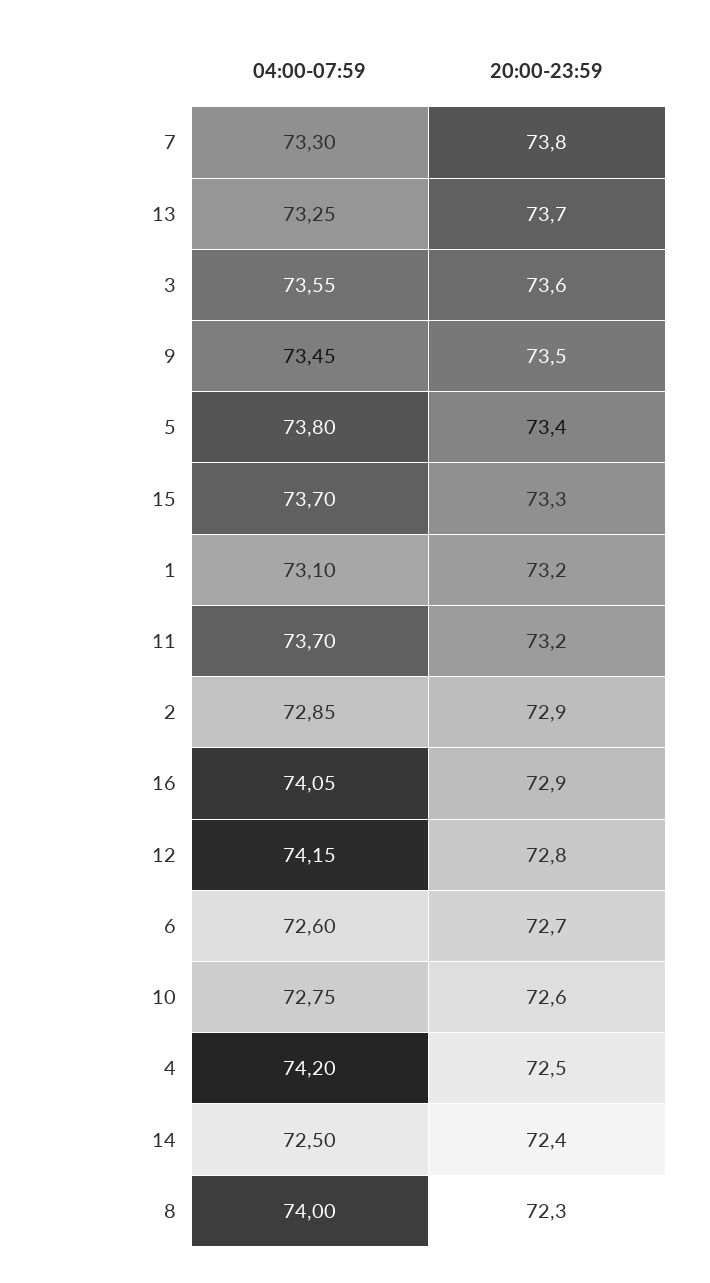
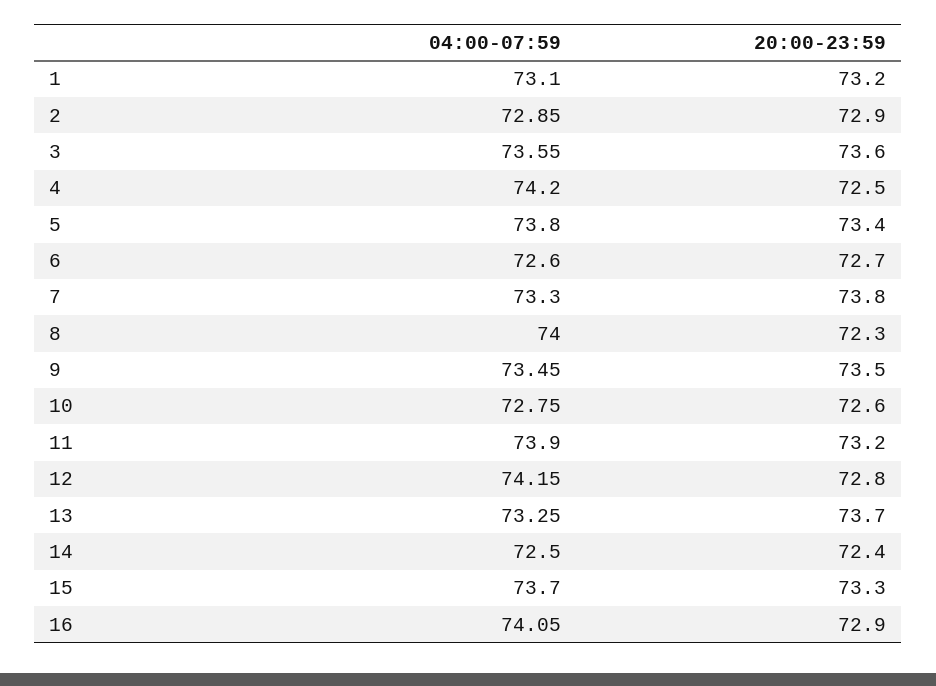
04:00-07:59, 11: 73.7 -> 73.9

